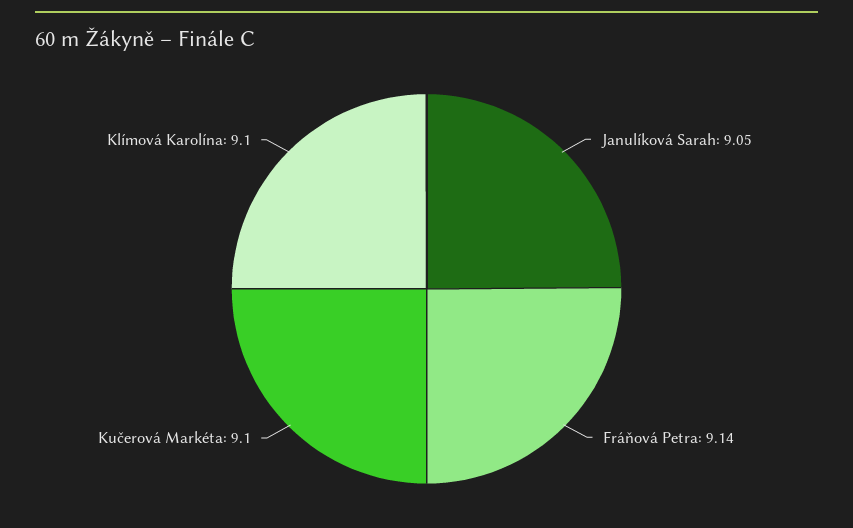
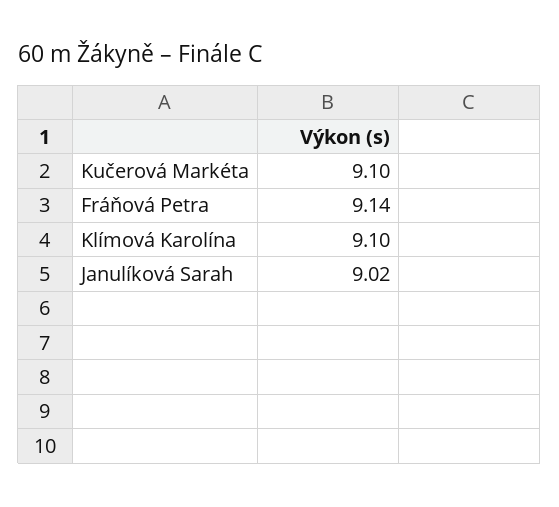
Janulíková Sarah: 9.05 -> 9.02

